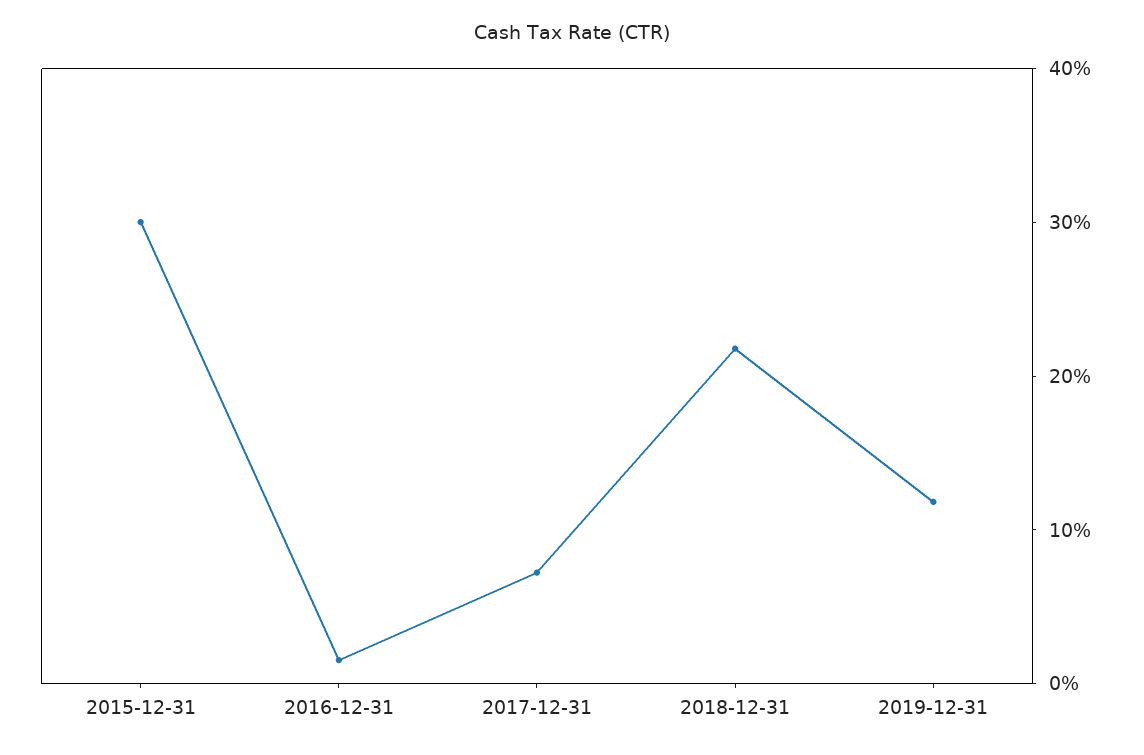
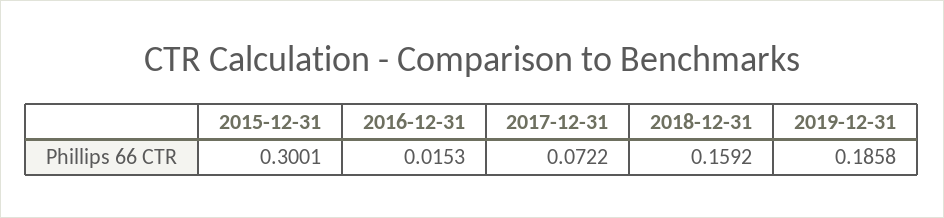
2018-12-31: 0.22 -> 0.1592
2019-12-31: 0.12 -> 0.1858

